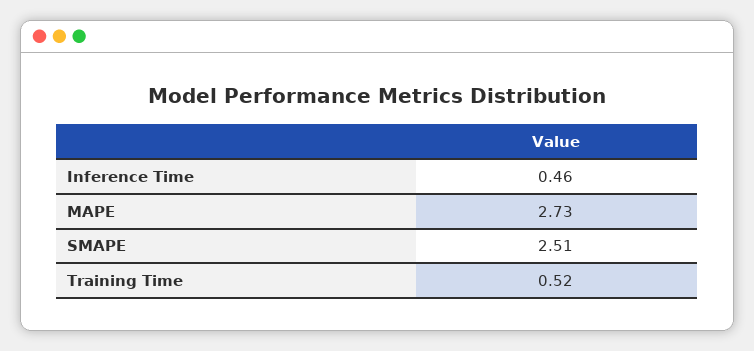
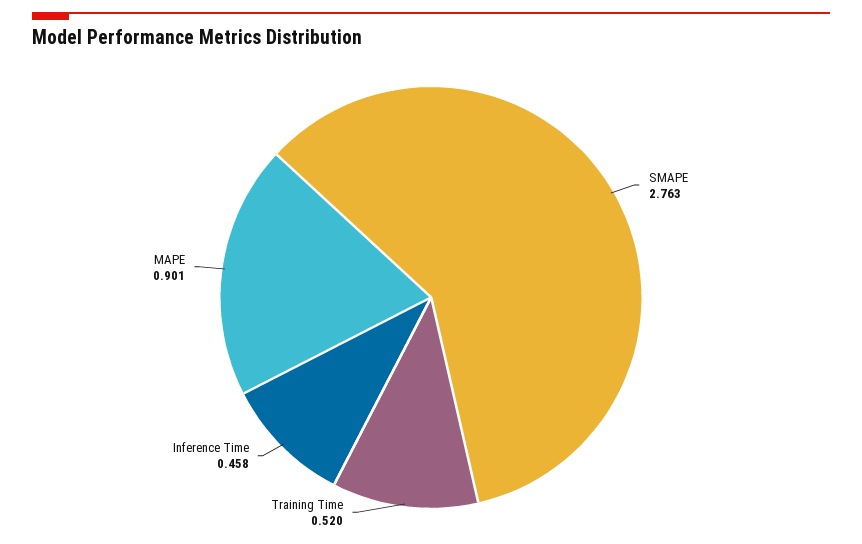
MAPE: 2.73 -> 0.901
SMAPE: 2.51 -> 2.763

